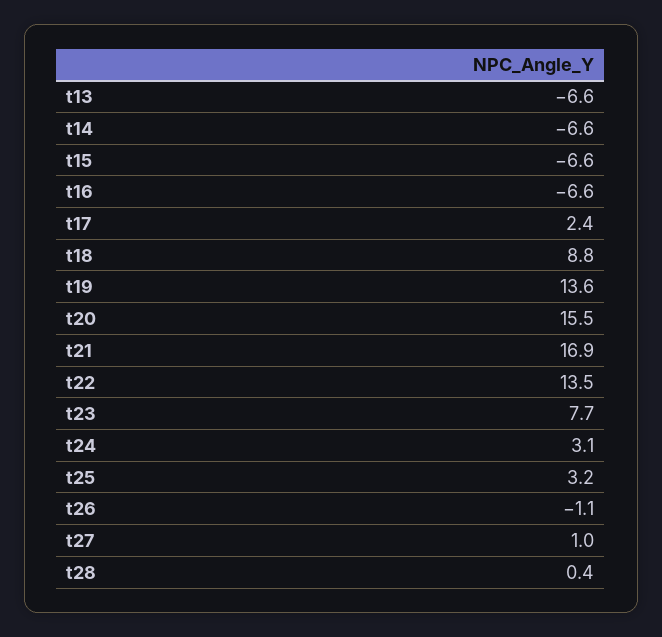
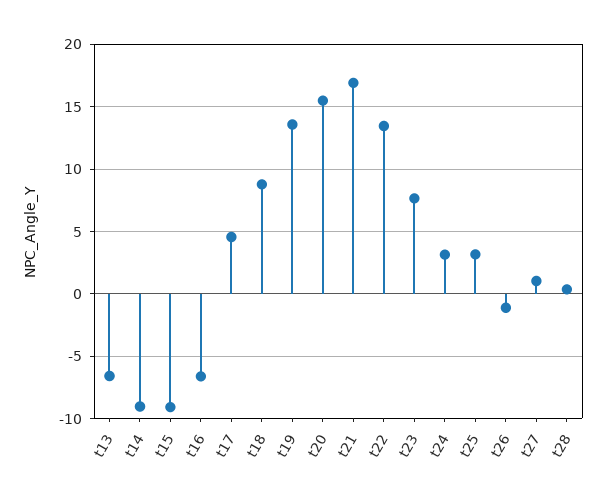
t14: -6.6 -> -9
t15: -6.6 -> -9
t17: 2.4 -> 4.5

